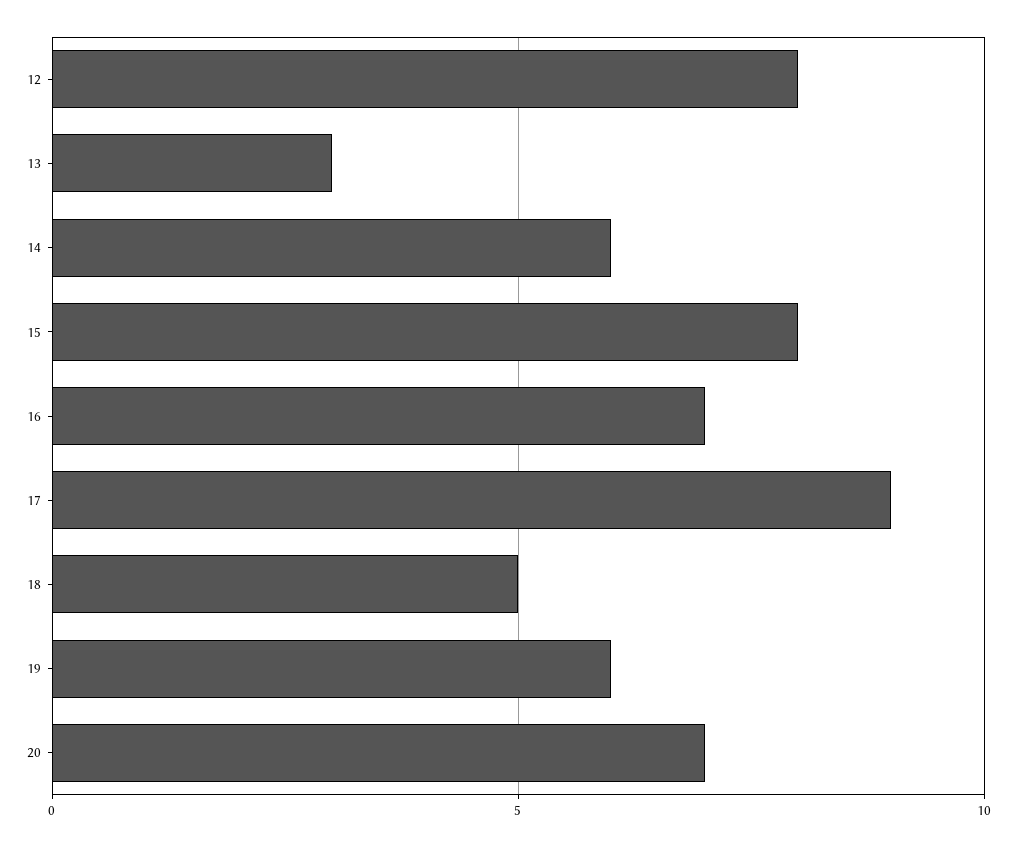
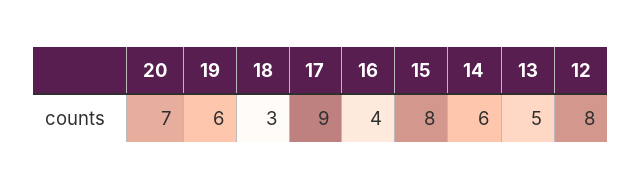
13: 3 -> 5
16: 7 -> 4
18: 5 -> 3

